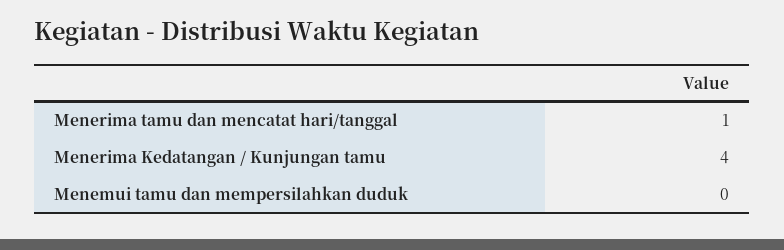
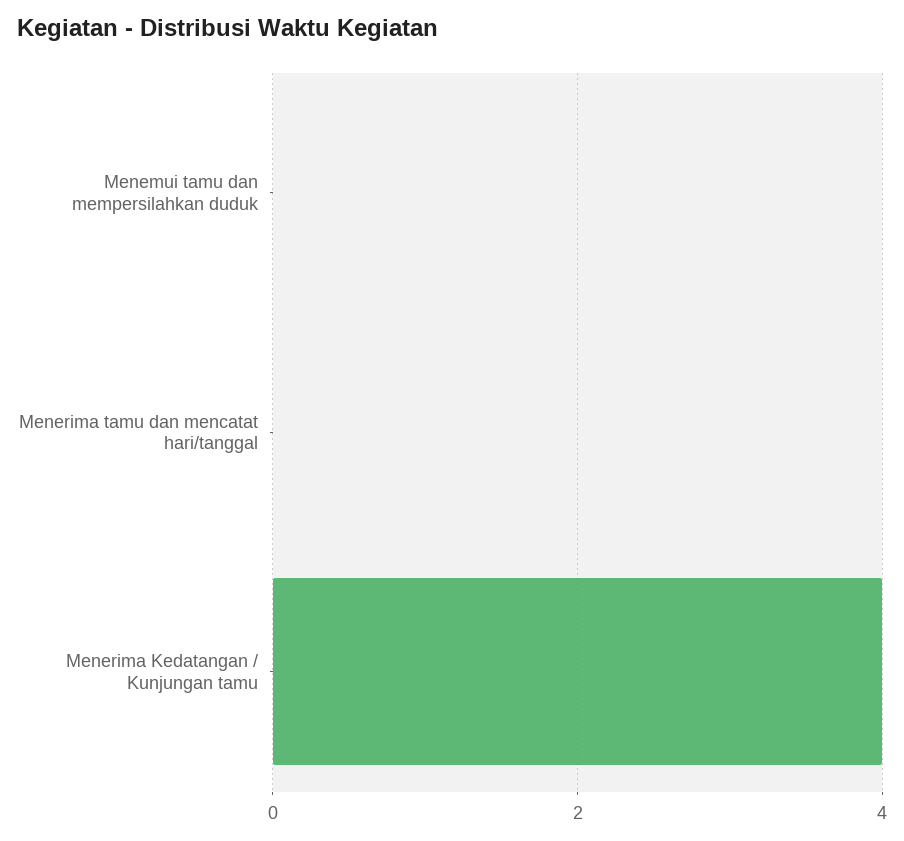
Menerima tamu dan mencatat hari/tanggal: 1 -> 0

